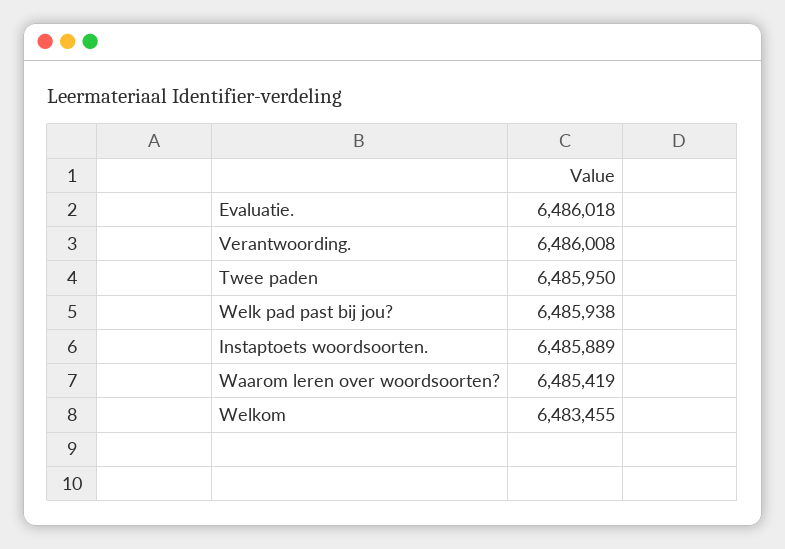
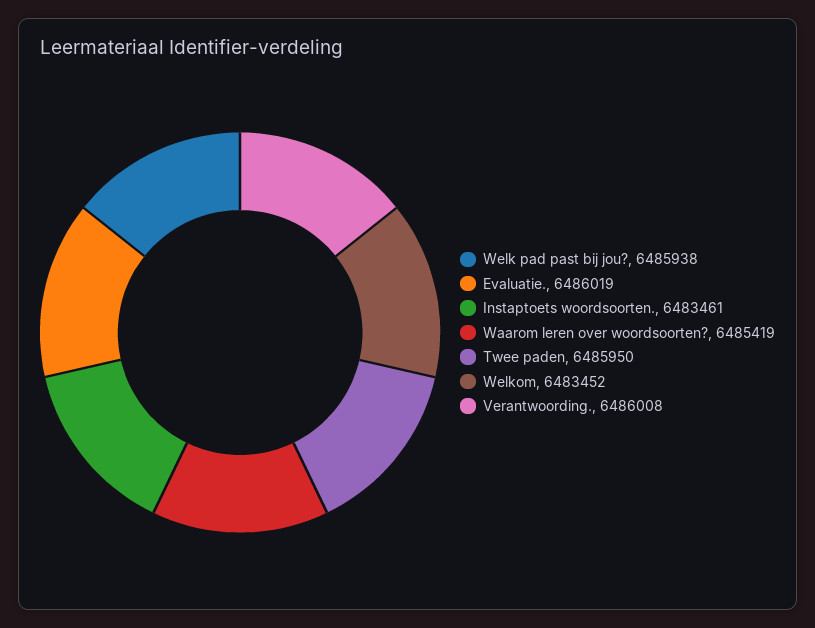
Evaluatie.: 6486018 -> 6486019
Instaptoets woordsoorten.: 6485889 -> 6483461
Welkom: 6483455 -> 6483452

